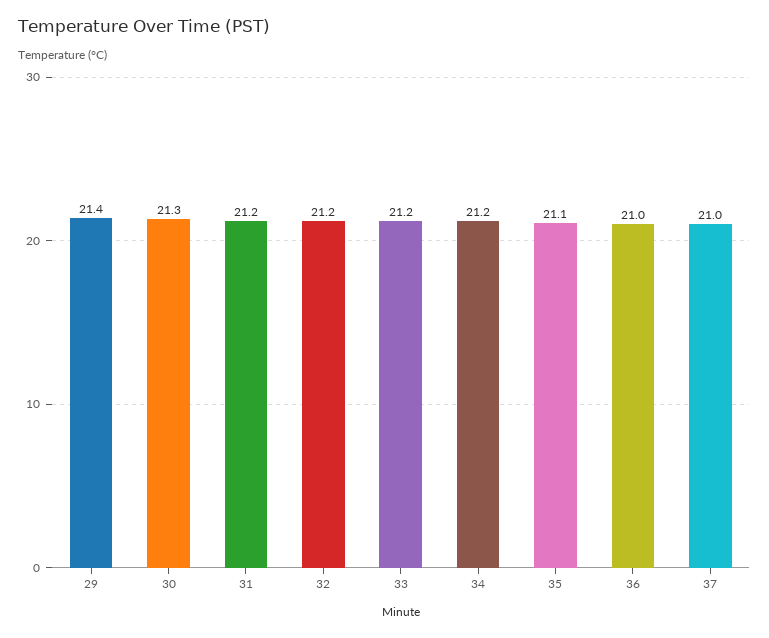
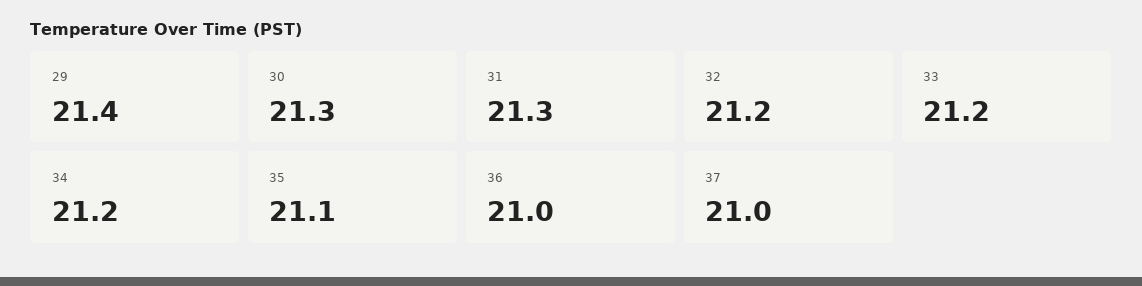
31: 21.2 -> 21.3

